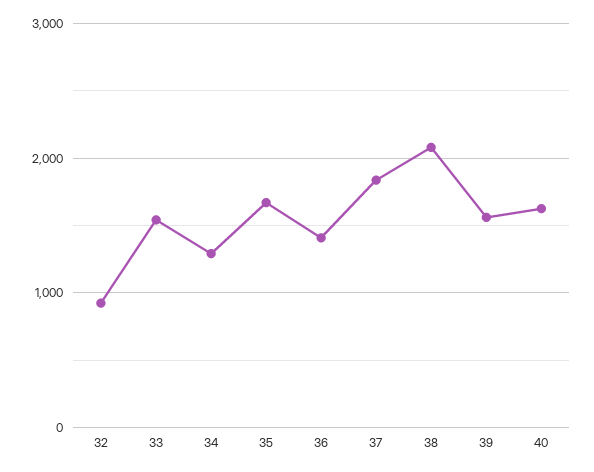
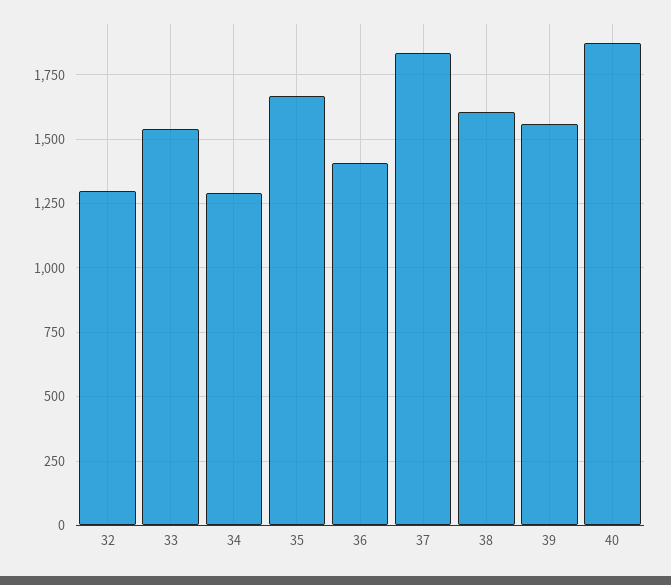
32: 900 -> 1300
38: 2100 -> 1600
40: 1600 -> 1875

